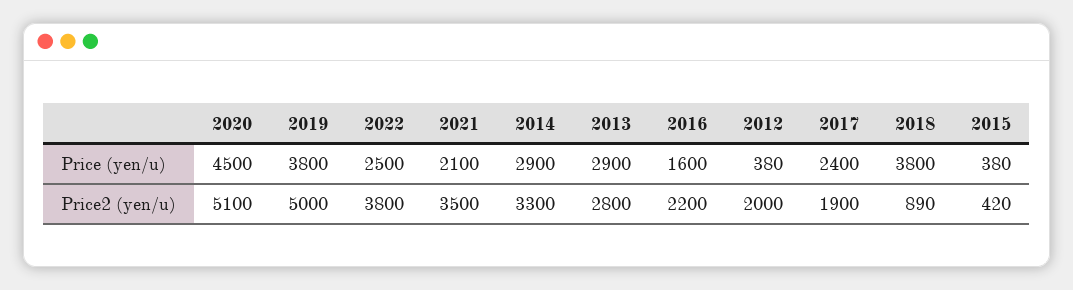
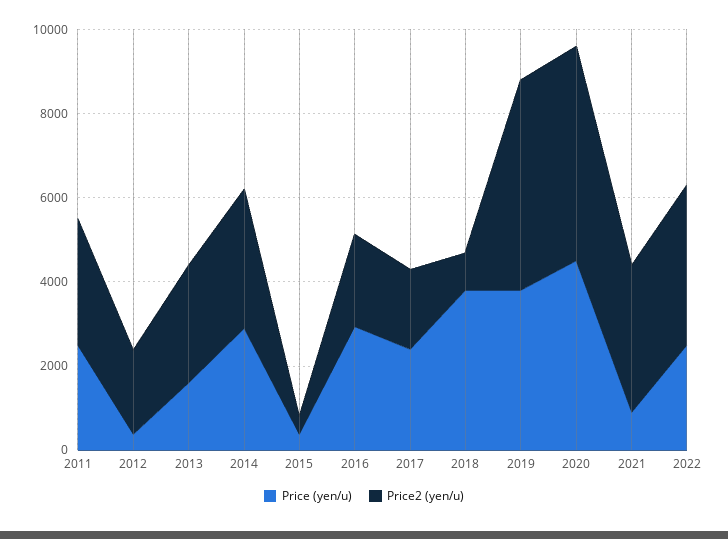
Price (yen/u), 2021: 2100 -> 1000
Price (yen/u), 2013: 2900 -> 1500
Price (yen/u), 2016: 1600 -> 3000
Price (yen/u), 2011: none -> 2500
Price2 (yen/u), 2011: none -> 3000

